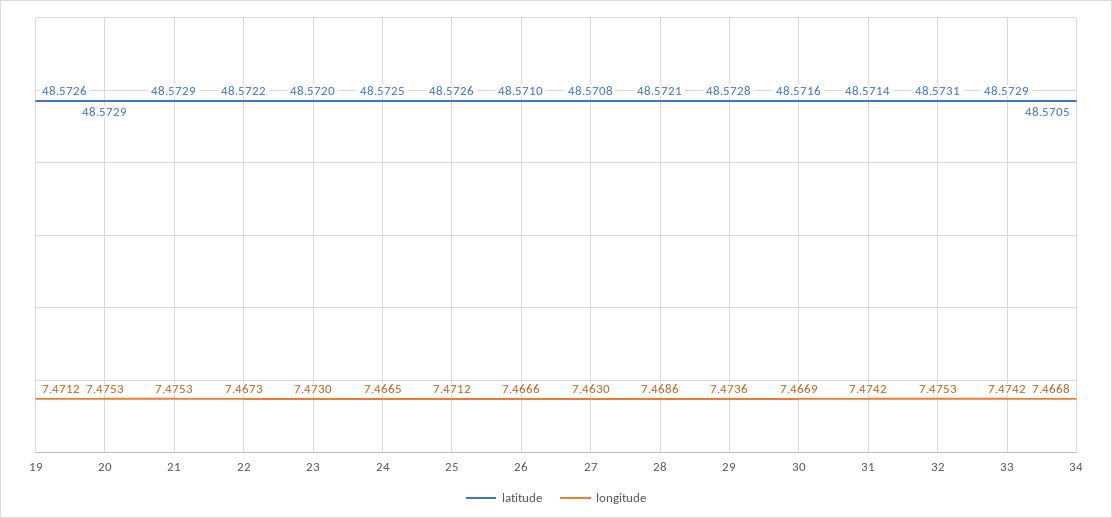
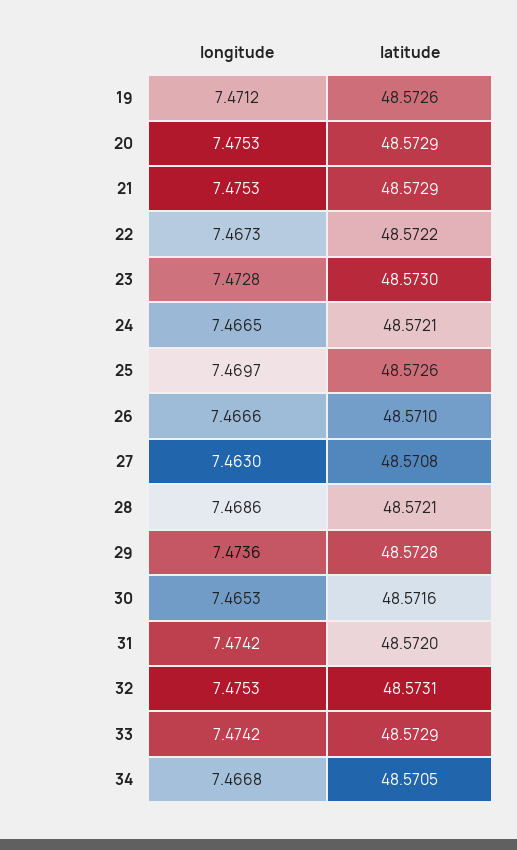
latitude, 23: 48.572 -> 48.573
longitude, 23: 7.473 -> 7.4728
latitude, 24: 48.5725 -> 48.5721
longitude, 25: 7.4712 -> 7.4697
longitude, 30: 7.4669 -> 7.4653
latitude, 31: 48.5714 -> 48.572

